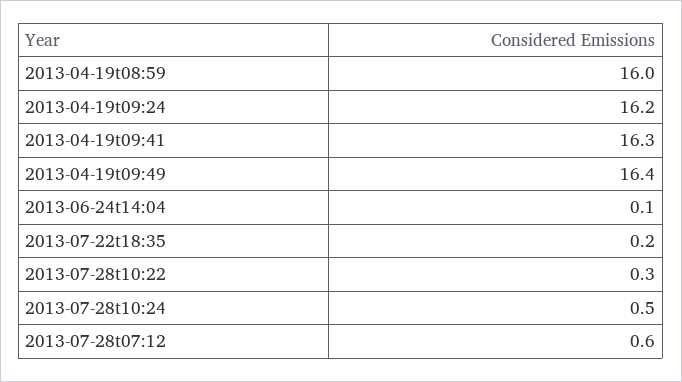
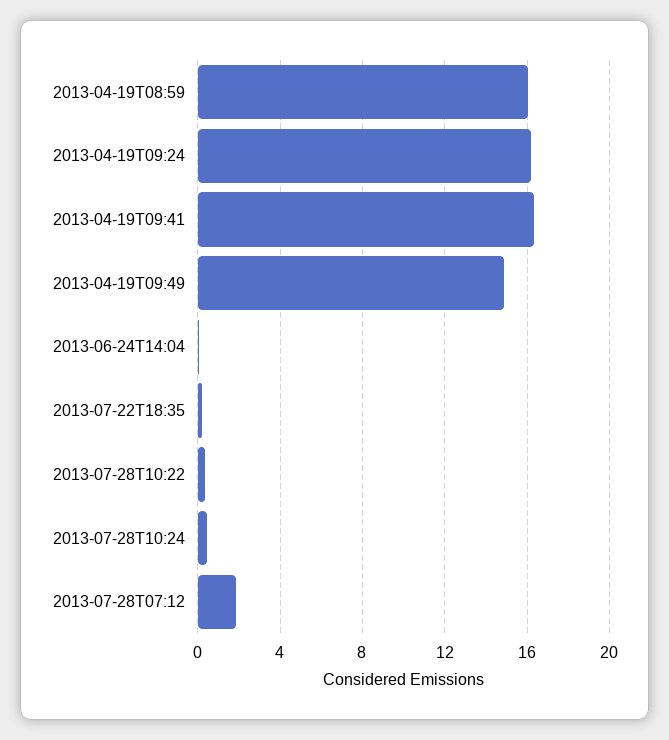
2013-04-19t09:49: 16.4 -> 15
2013-07-28t07:12: 0.6 -> 2

